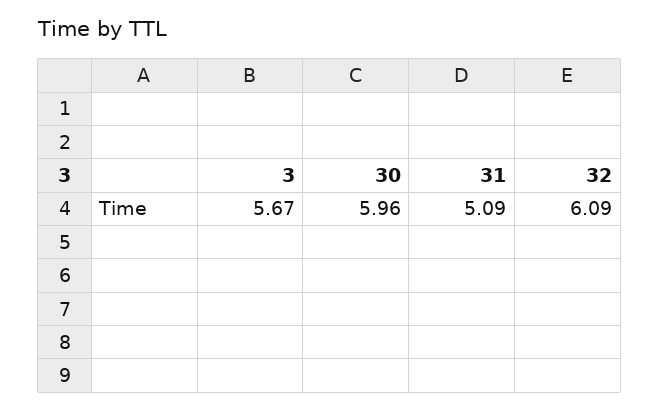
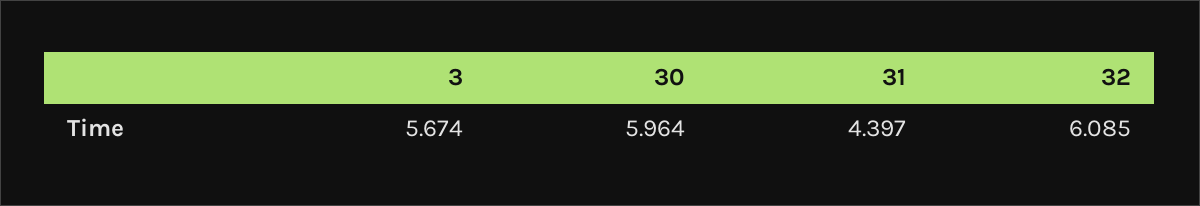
31: 5.09 -> 4.397

